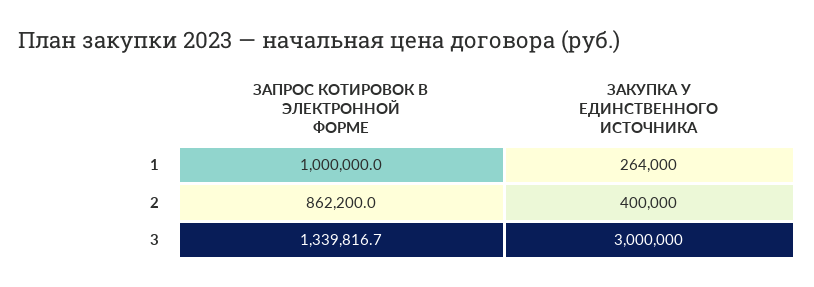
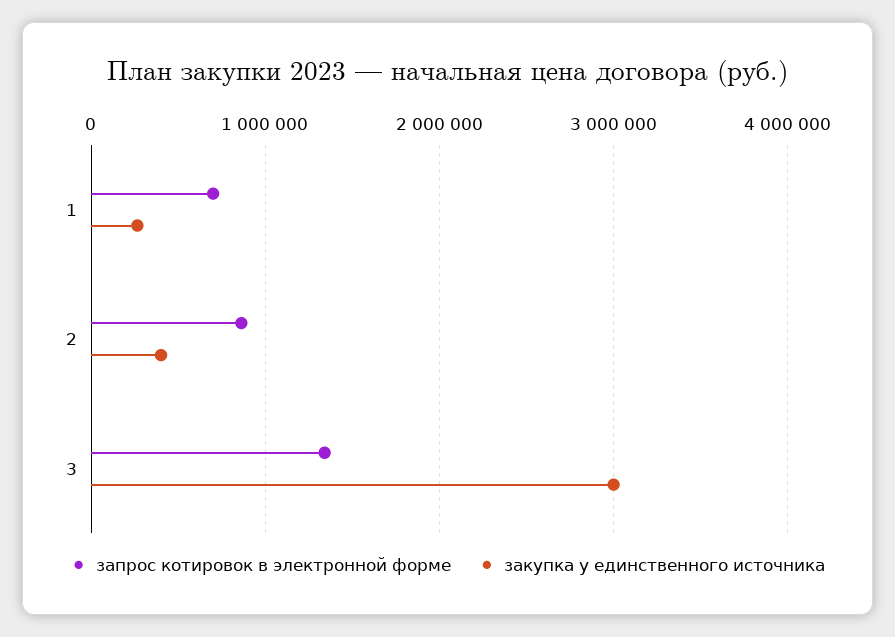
ЗАПРОС КОТИРОВОК В ЭЛЕКТРОННОЙ ФОРМЕ, 1: 1000000 -> 700000

